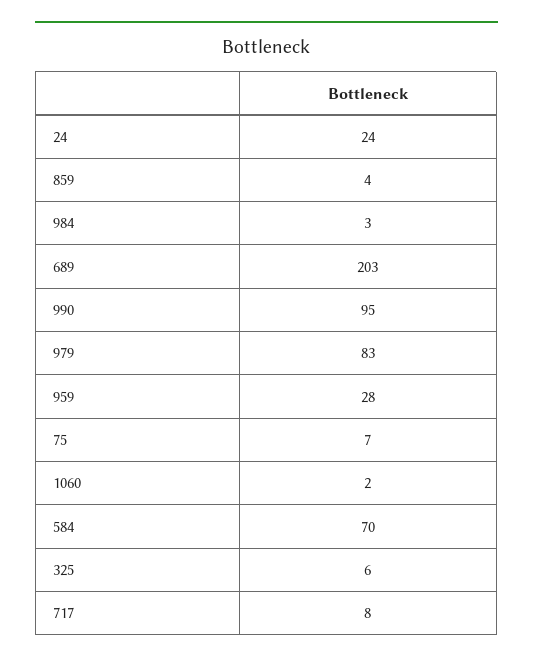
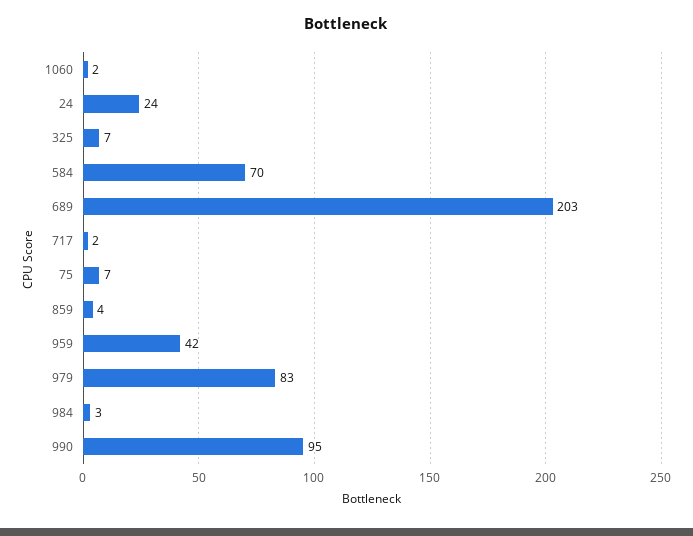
959: 28 -> 42
325: 6 -> 7
717: 8 -> 2

